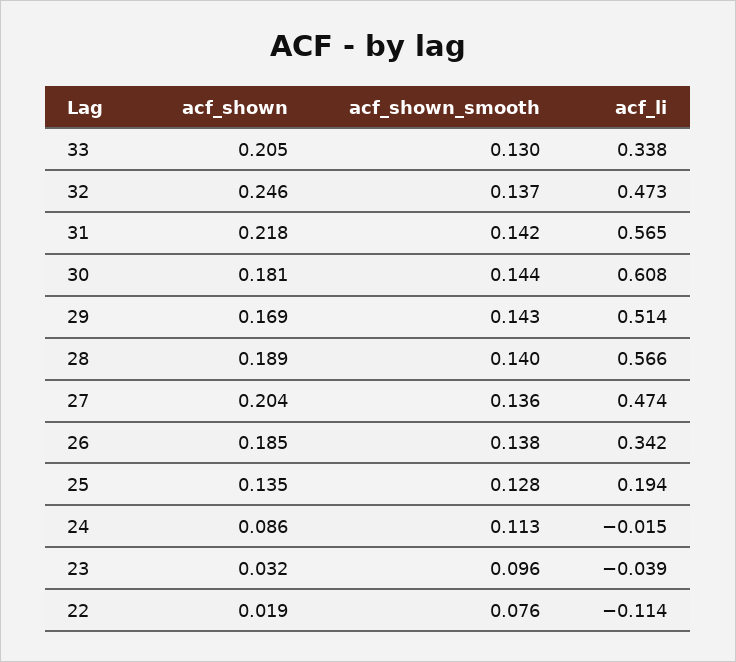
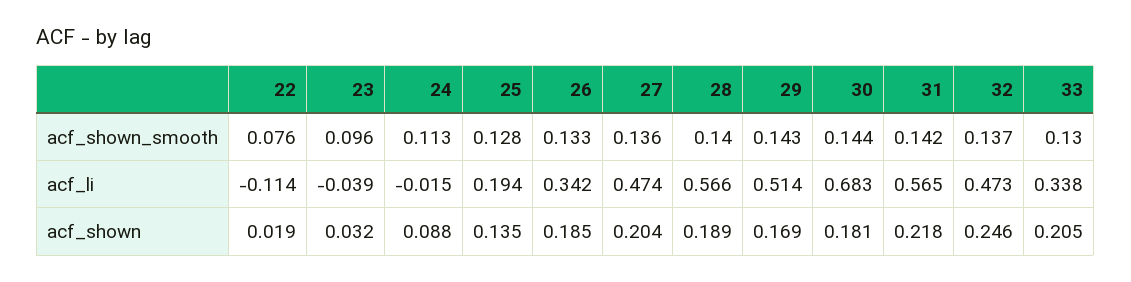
acf_li, 30: 0.608 -> 0.683
acf_shown_smooth, 26: 0.138 -> 0.133
acf_shown, 24: 0.086 -> 0.088

